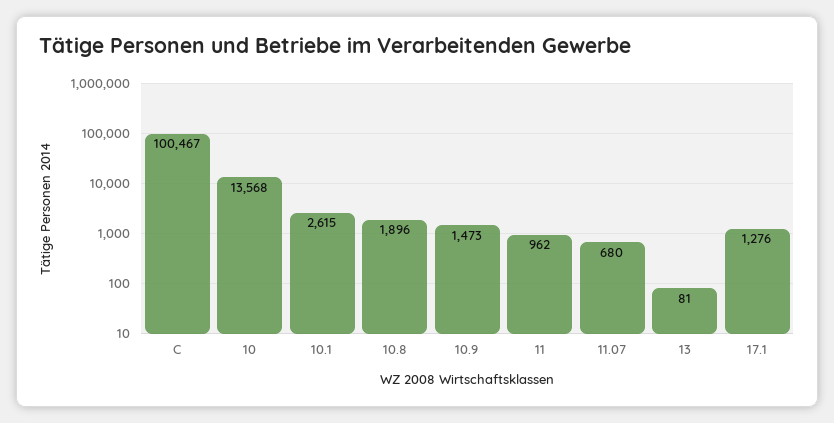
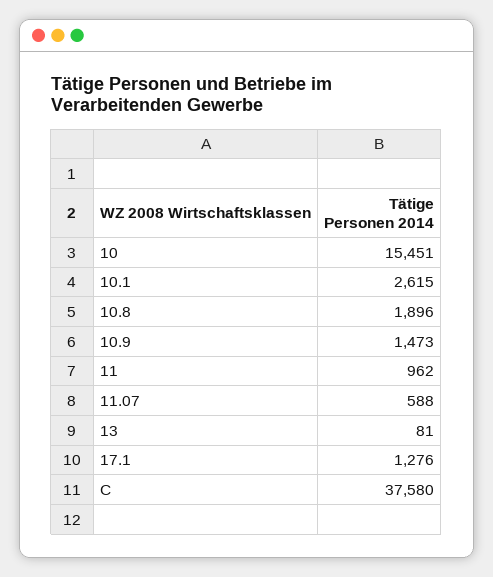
C: 100467 -> 37580
10: 13568 -> 15451
11.07: 680 -> 588

